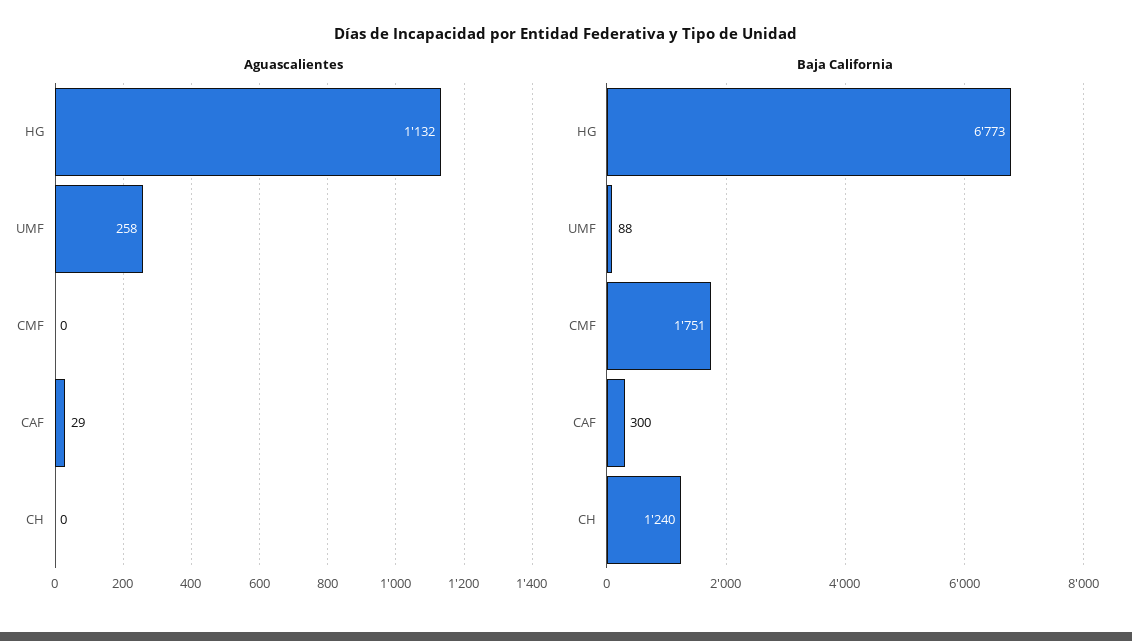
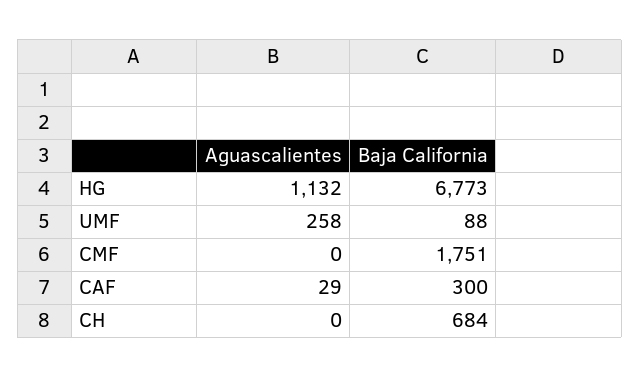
Baja California, CH: 1240 -> 684

